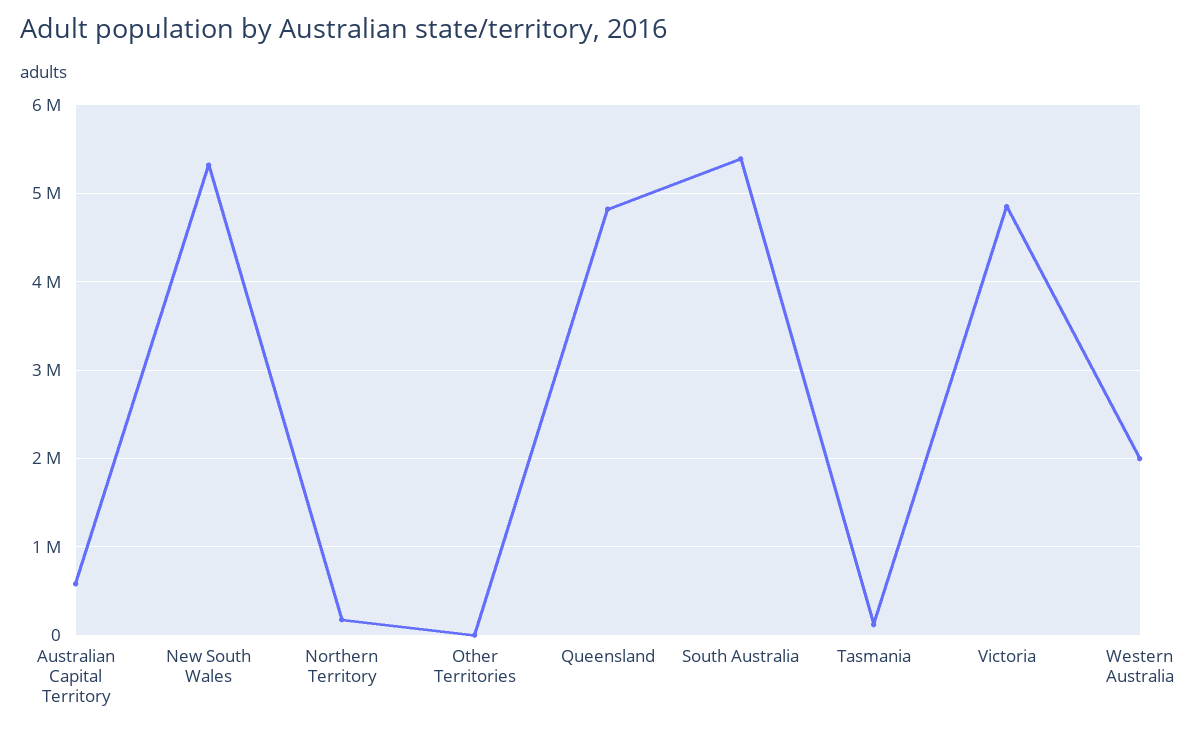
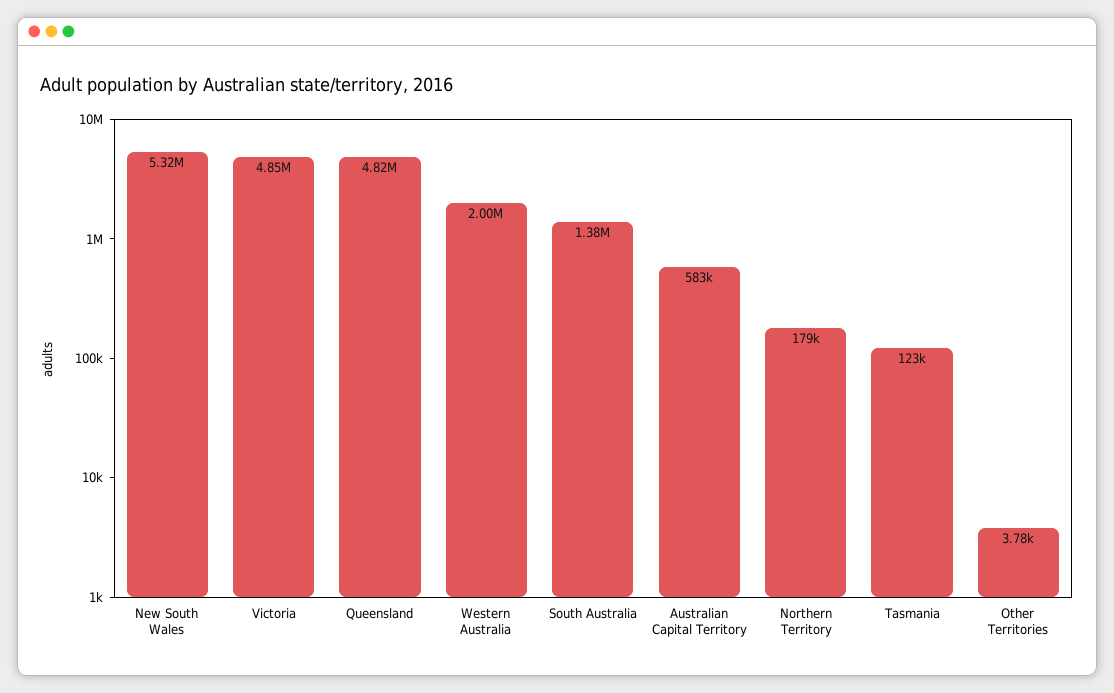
South Australia: 5400000 -> 1380000

